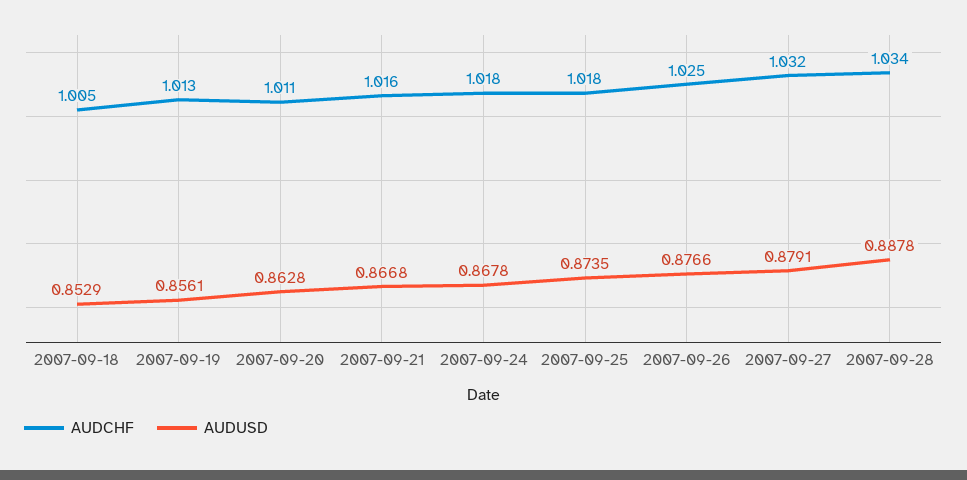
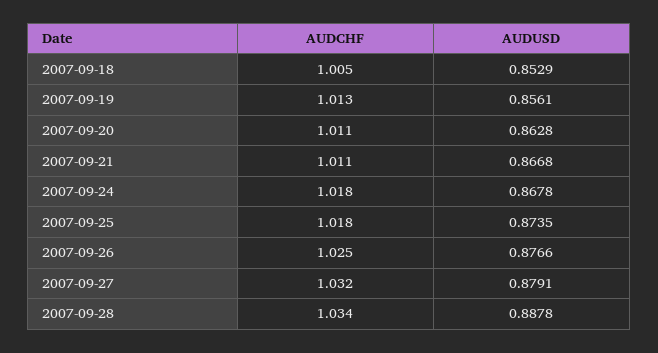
AUDCHF, 2007-09-21: 1.016 -> 1.011

